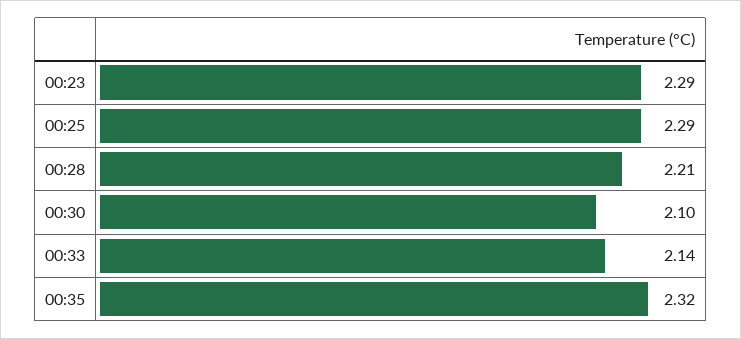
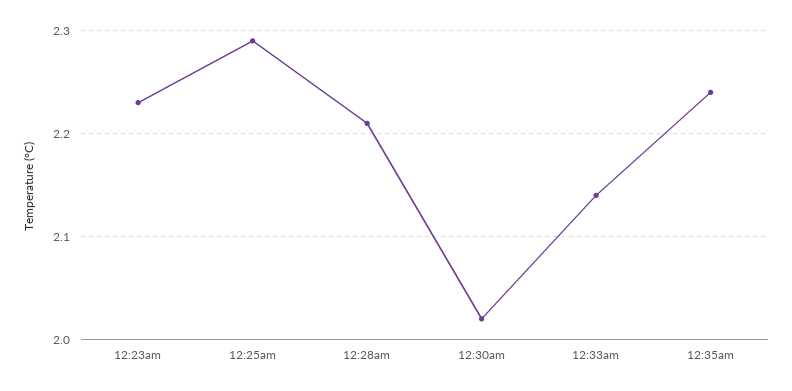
00:23: 2.29 -> 2.23
00:30: 2.1 -> 2.02
00:35: 2.32 -> 2.24

